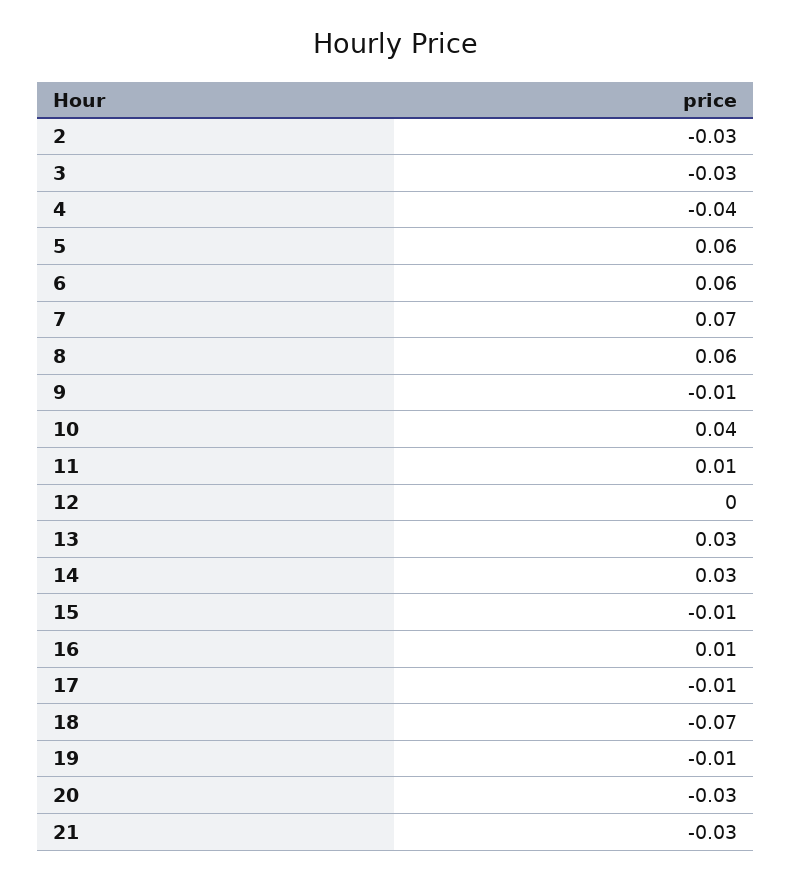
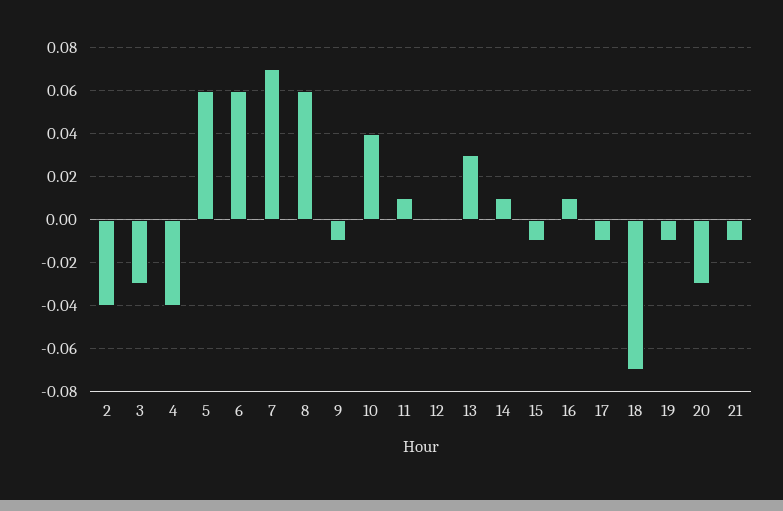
2: -0.03 -> -0.04
14: 0.03 -> 0.01
21: -0.03 -> -0.01

